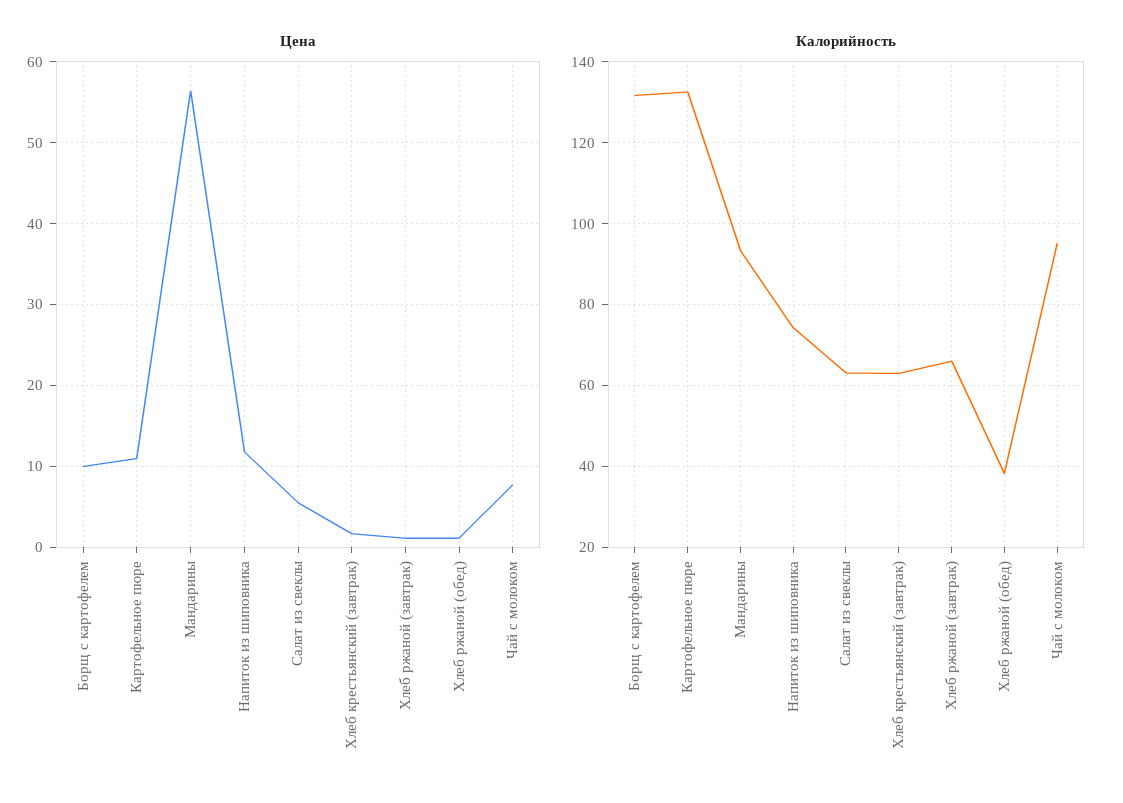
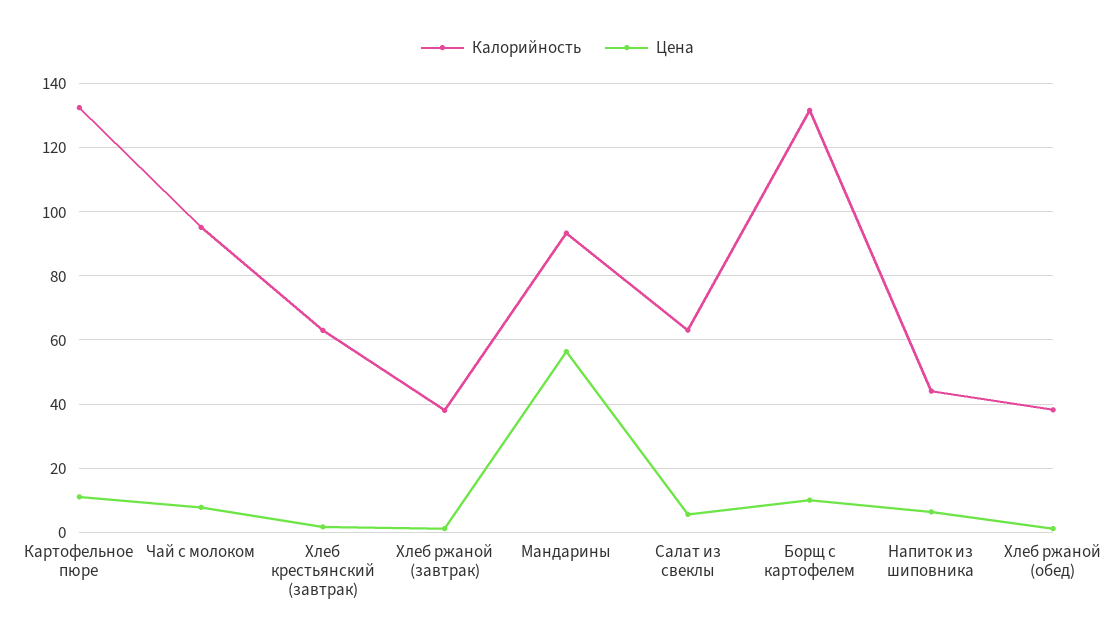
Цена, Напиток из шиповника: 12 -> 6
Калорийность, Напиток из шиповника: 74 -> 44
Калорийность, Хлеб ржаной (завтрак): 66 -> 38

